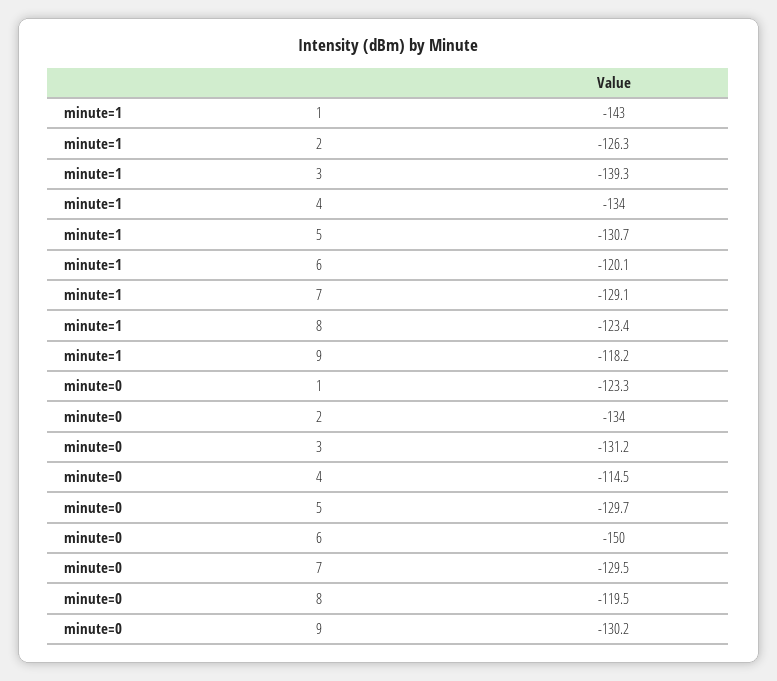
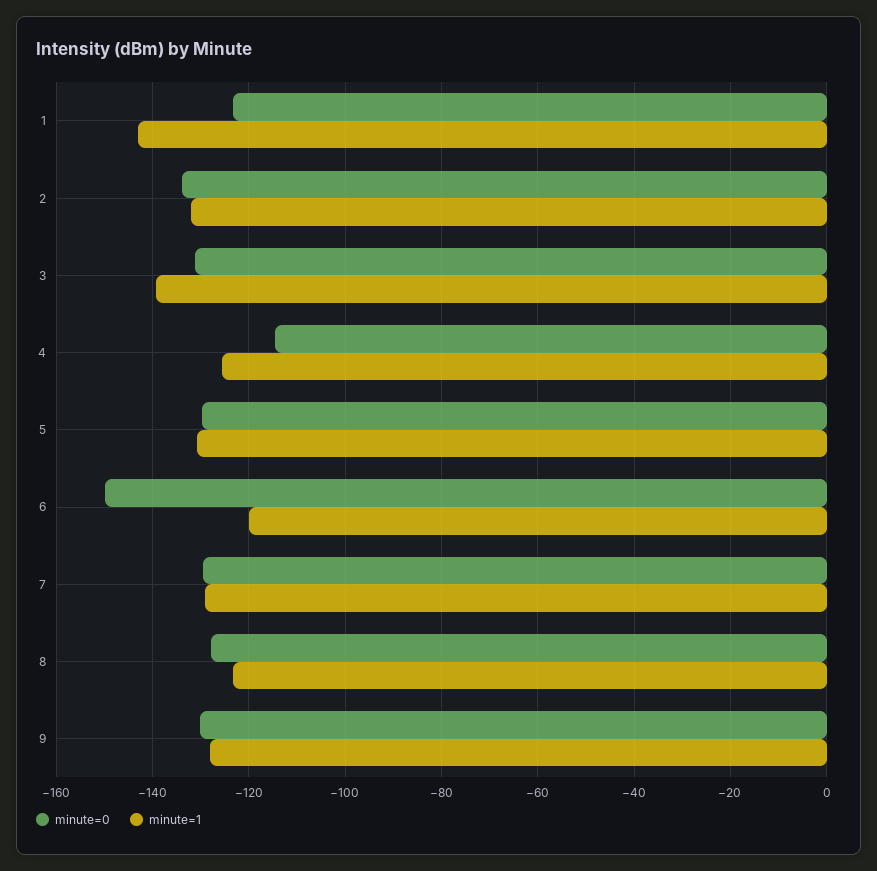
minute=1, 2: -126.3 -> -132
minute=1, 4: -134 -> -126
minute=1, 9: -118.2 -> -128
minute=0, 8: -119.5 -> -128

